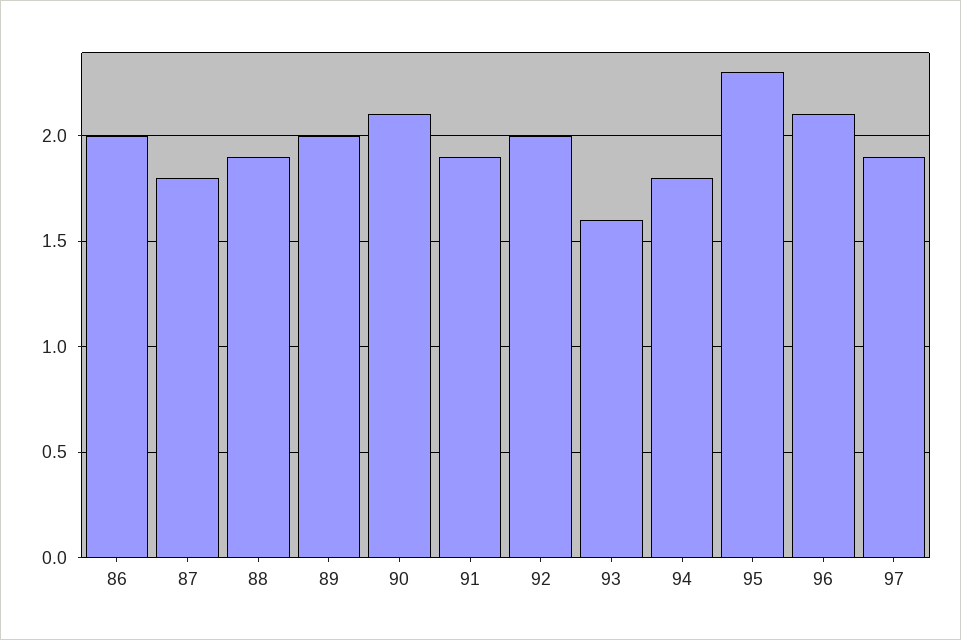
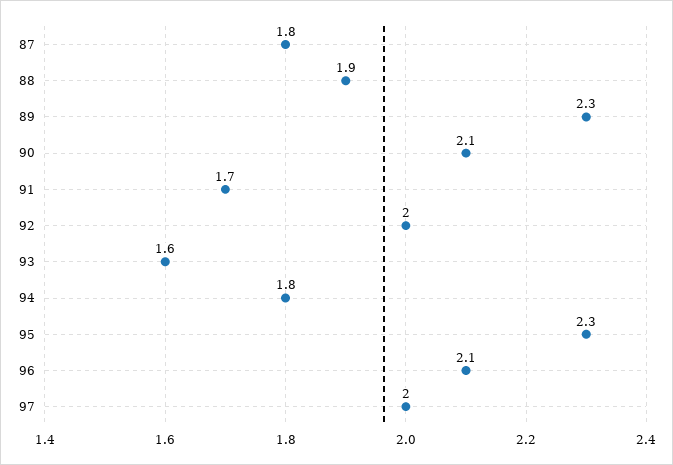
86: 2 -> none
89: 2 -> 2.3
91: 1.9 -> 1.7
97: 1.9 -> 2

